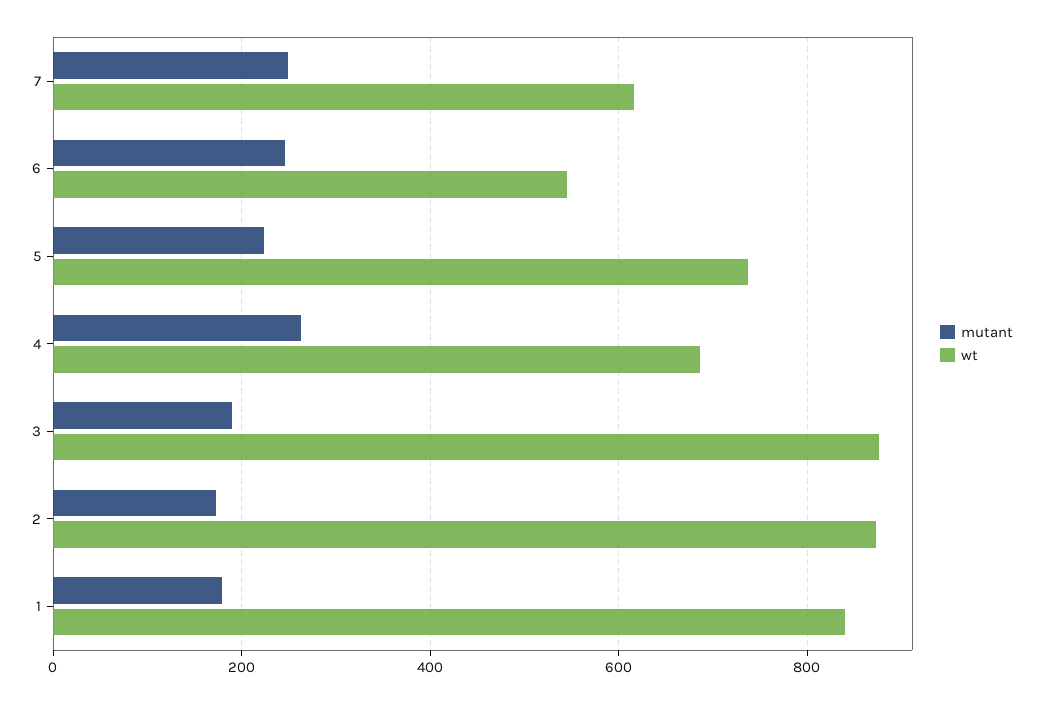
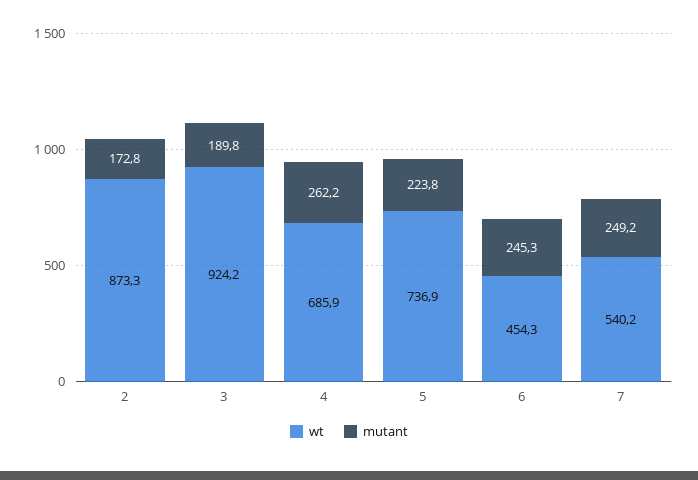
wt, 7: 620 -> 540.2
wt, 6: 540 -> 454.3
wt, 3: 880 -> 924.2
mutant, 1: 180 -> none
wt, 1: 840 -> none

